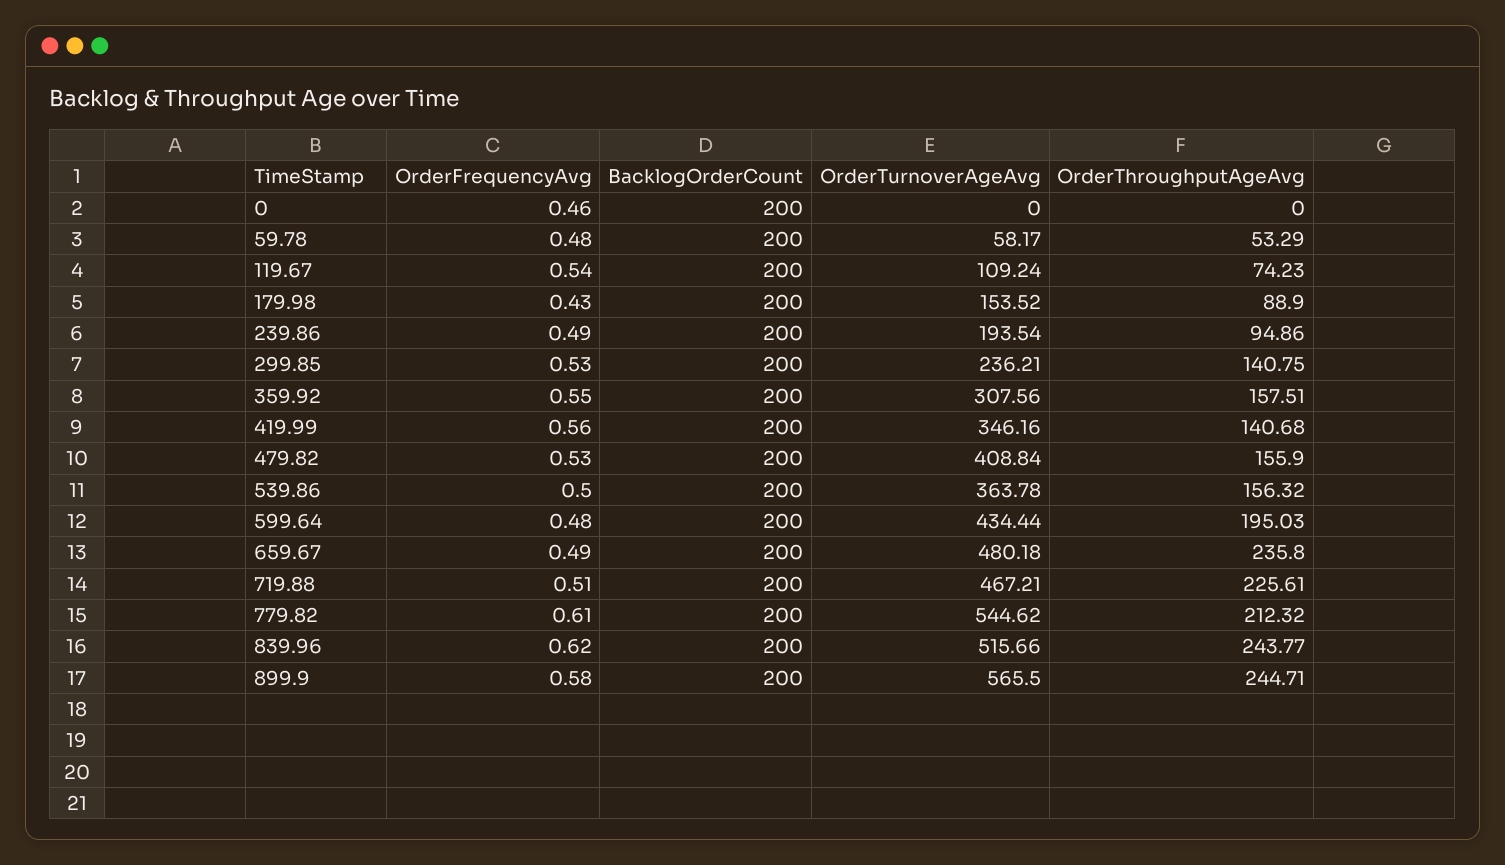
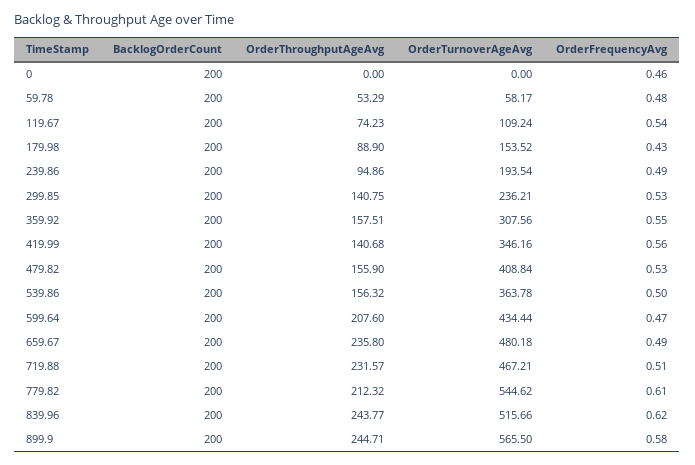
OrderFrequencyAvg, 599.64: 0.48 -> 0.47
OrderThroughputAgeAvg, 599.64: 195.03 -> 207.6
OrderThroughputAgeAvg, 719.88: 225.61 -> 231.57

